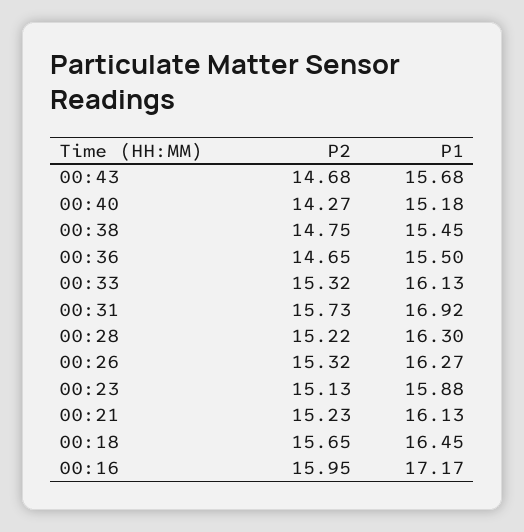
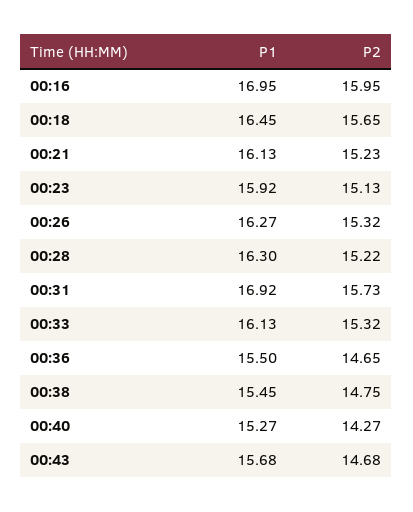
P1, 00:40: 15.18 -> 15.27
P1, 00:23: 15.88 -> 15.92
P1, 00:16: 17.17 -> 16.95

